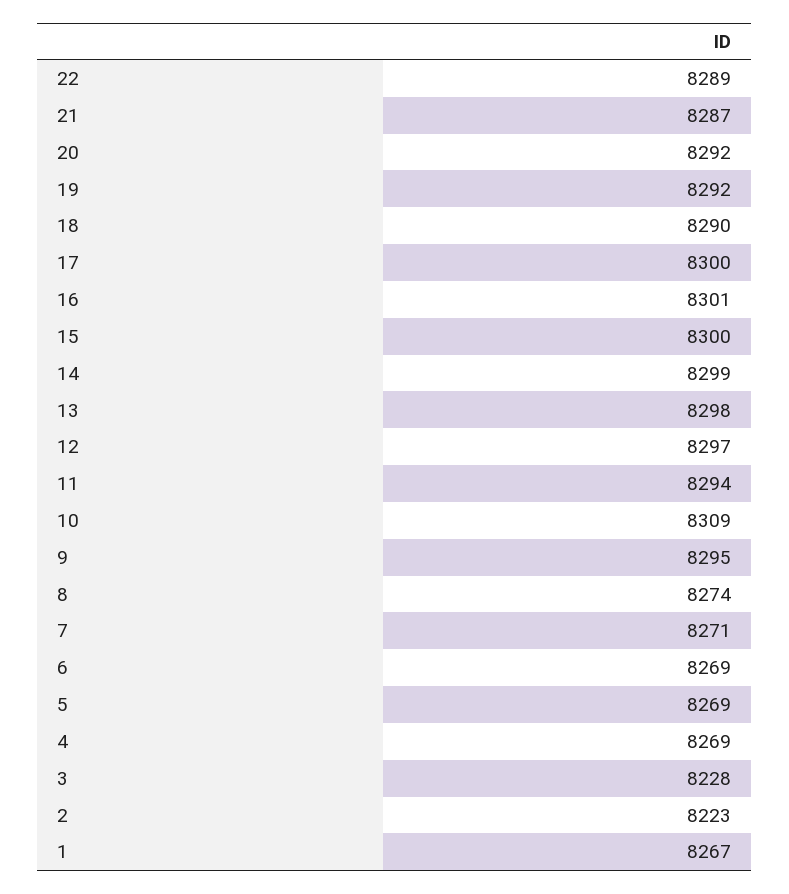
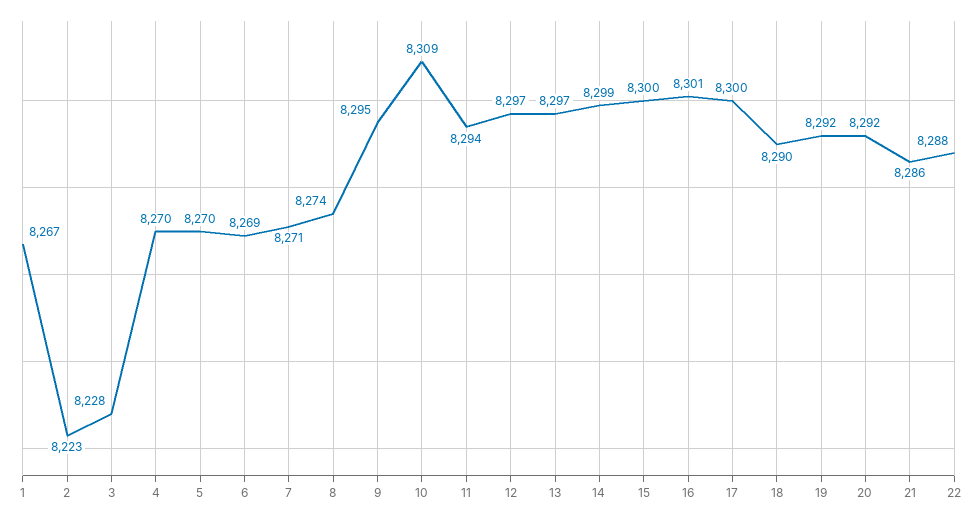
22: 8289 -> 8288
21: 8287 -> 8286
13: 8298 -> 8297
5: 8269 -> 8270
4: 8269 -> 8270

